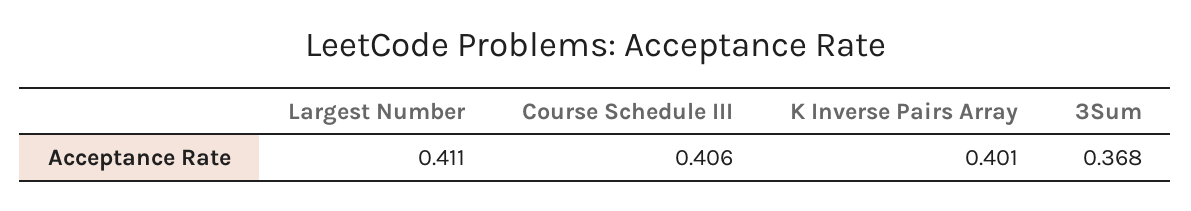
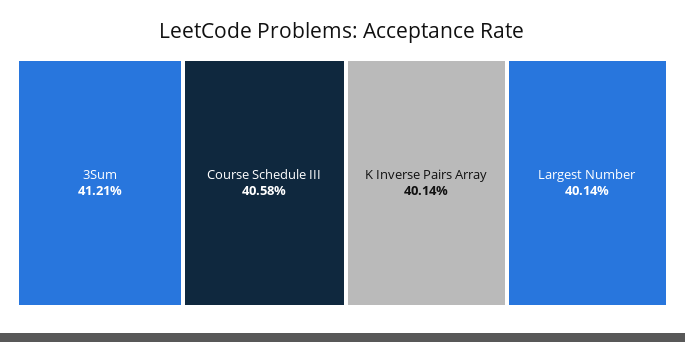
Largest Number: 0.411 -> 0.4014
3Sum: 0.368 -> 0.4121

